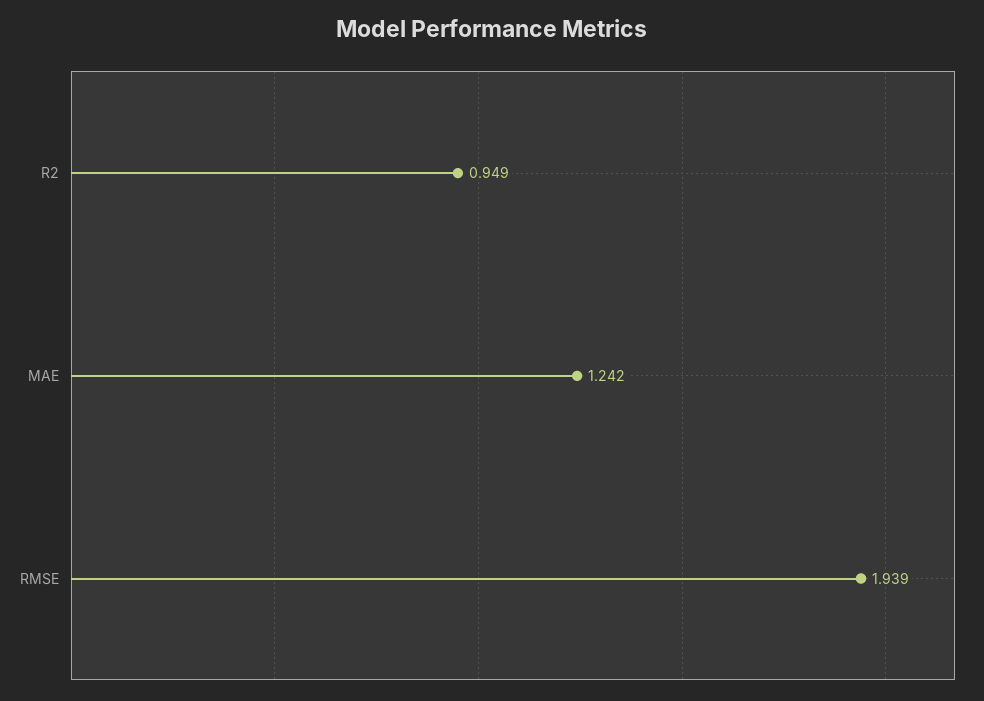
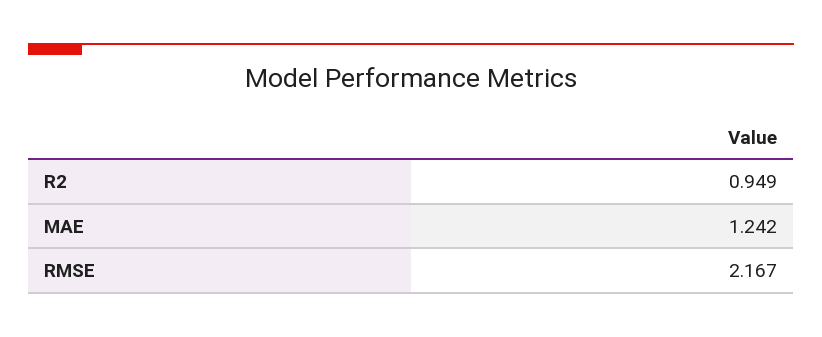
RMSE: 1.939 -> 2.167

